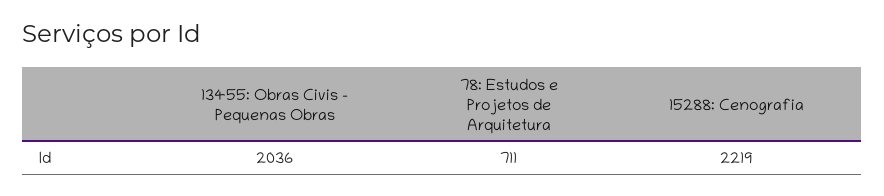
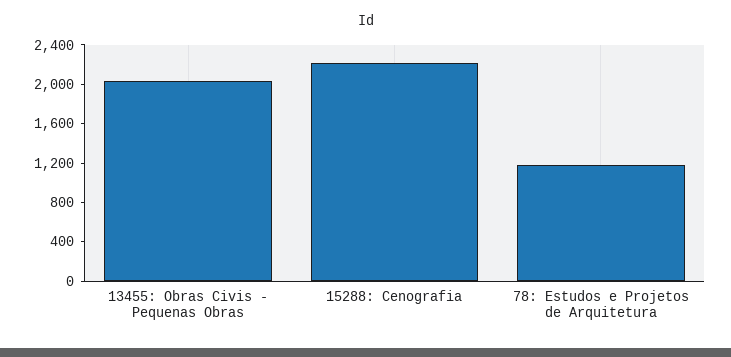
78: Estudos e Projetos de Arquitetura: 711 -> 1200

